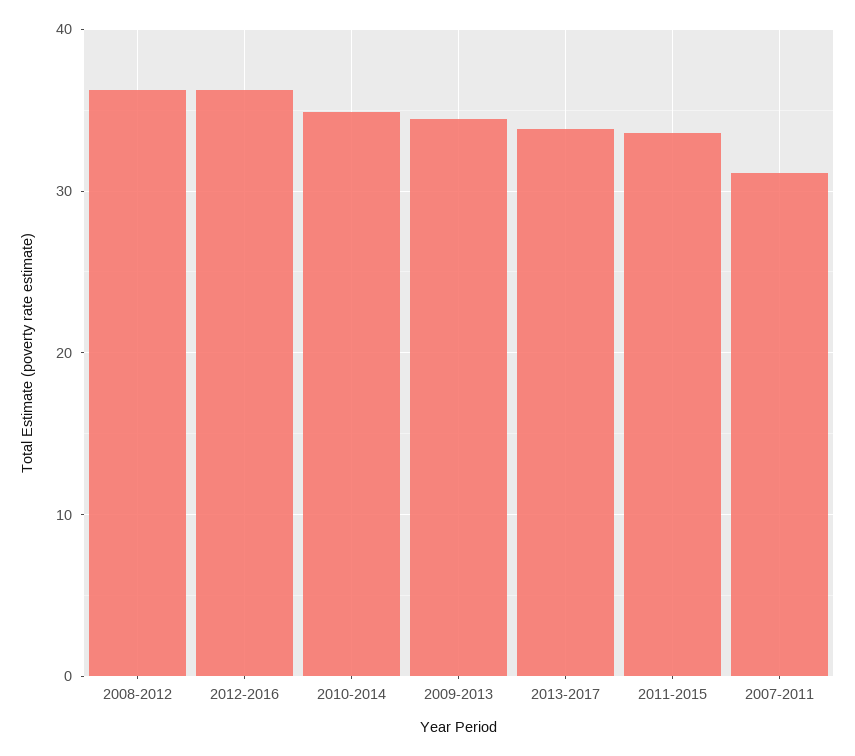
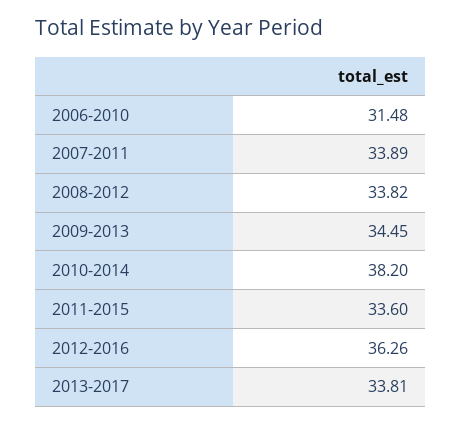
2008-2012: 36 -> 33.82
2010-2014: 35 -> 38.2
2007-2011: 31 -> 33.89
2006-2010: none -> 31.48

